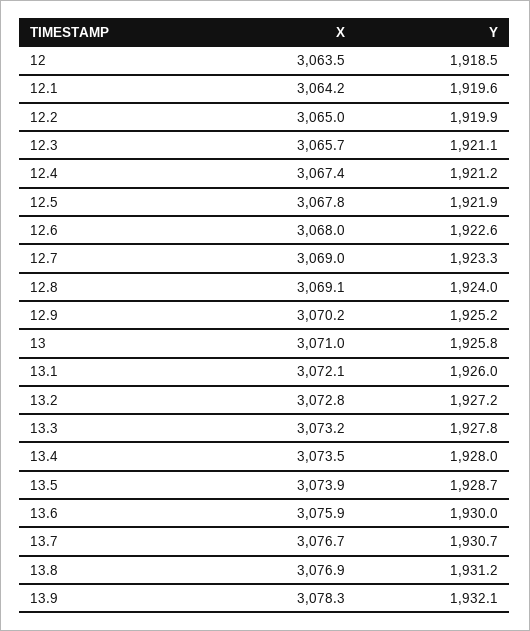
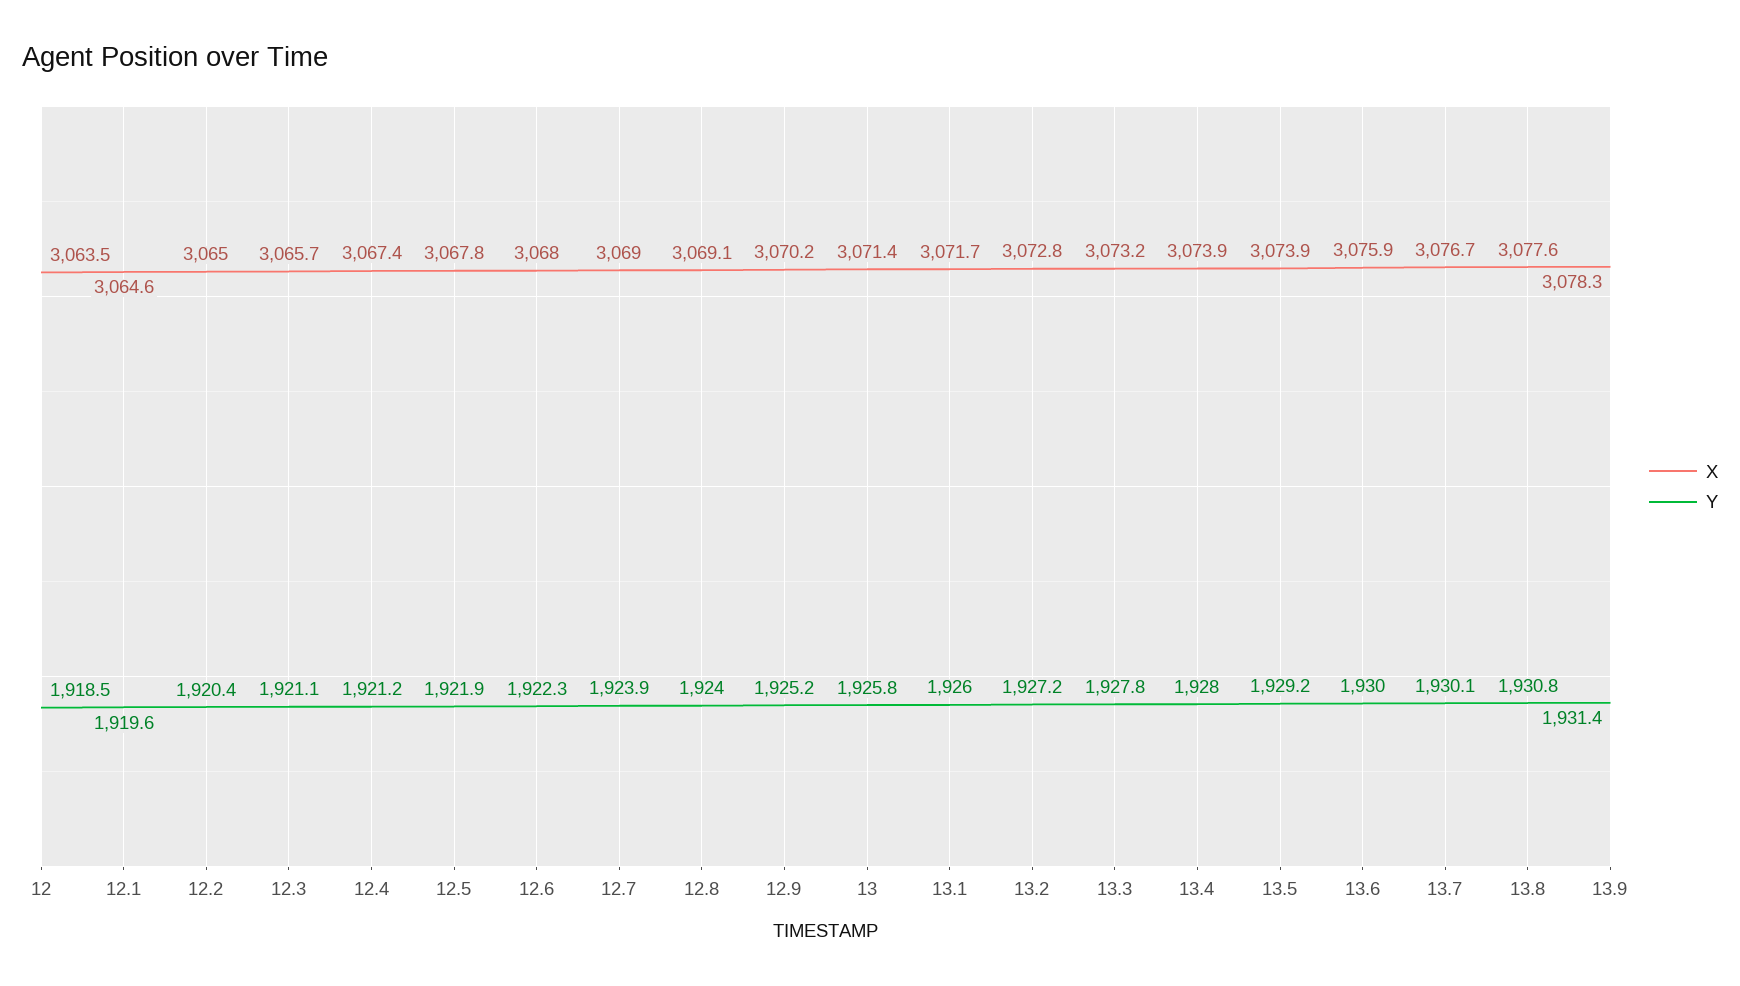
X, 12.1: 3064.2 -> 3064.6
Y, 12.2: 1919.9 -> 1920.4
Y, 12.6: 1922.6 -> 1922.3
Y, 12.7: 1923.3 -> 1923.9
X, 13: 3071 -> 3071.4
X, 13.1: 3072.1 -> 3071.7
X, 13.4: 3073.5 -> 3073.9
Y, 13.5: 1928.7 -> 1929.2
Y, 13.7: 1930.7 -> 1930.1
X, 13.8: 3076.9 -> 3077.6
Y, 13.8: 1931.2 -> 1930.8
Y, 13.9: 1932.1 -> 1931.4

